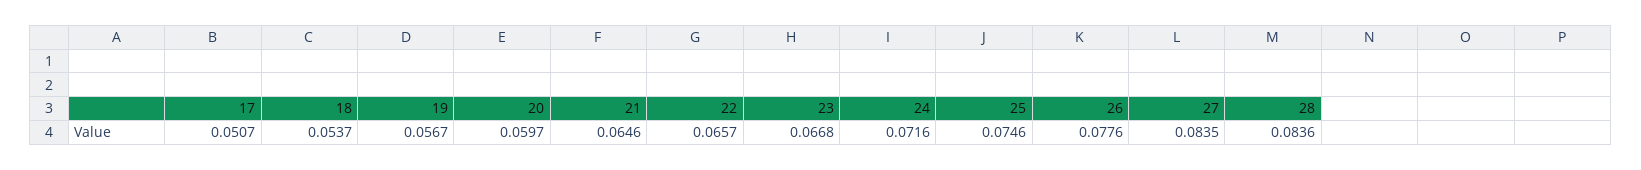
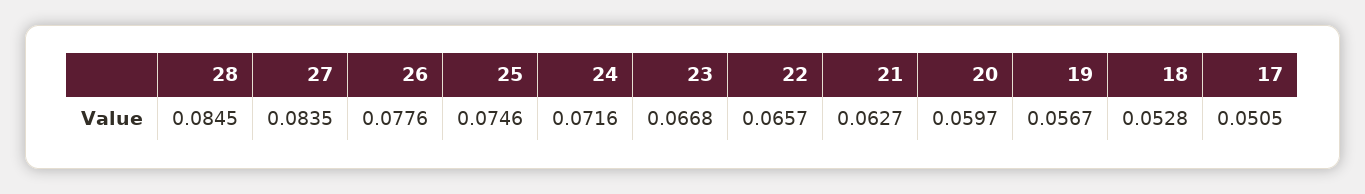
17: 0.0507 -> 0.0505
18: 0.0537 -> 0.0528
21: 0.0646 -> 0.0627
28: 0.0836 -> 0.0845

